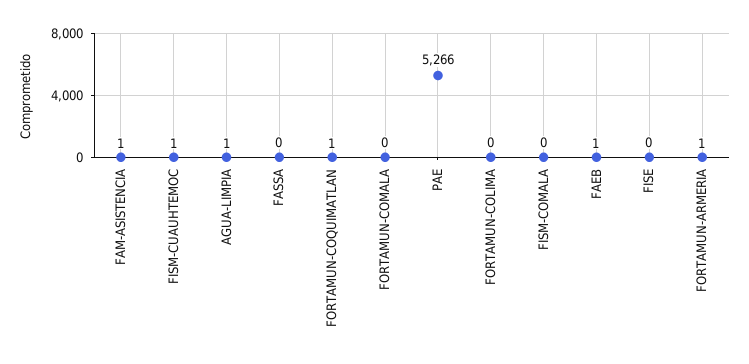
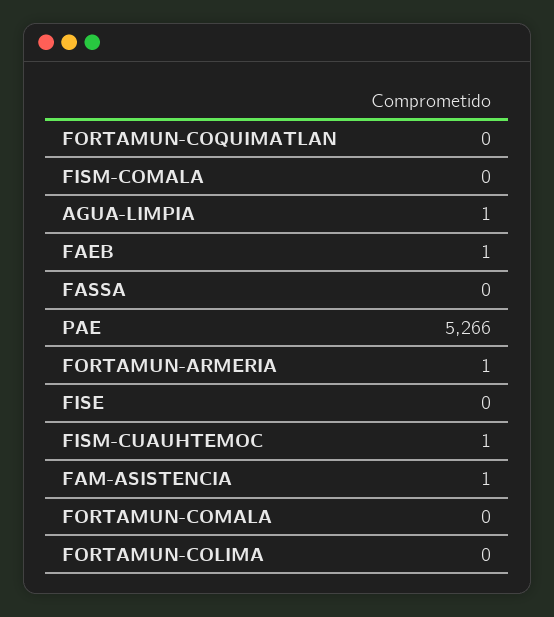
FORTAMUN-COQUIMATLAN: 1 -> 0

